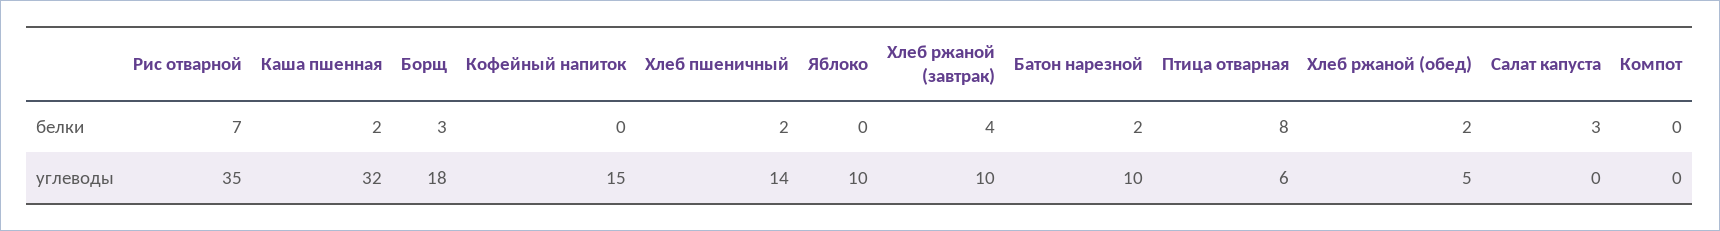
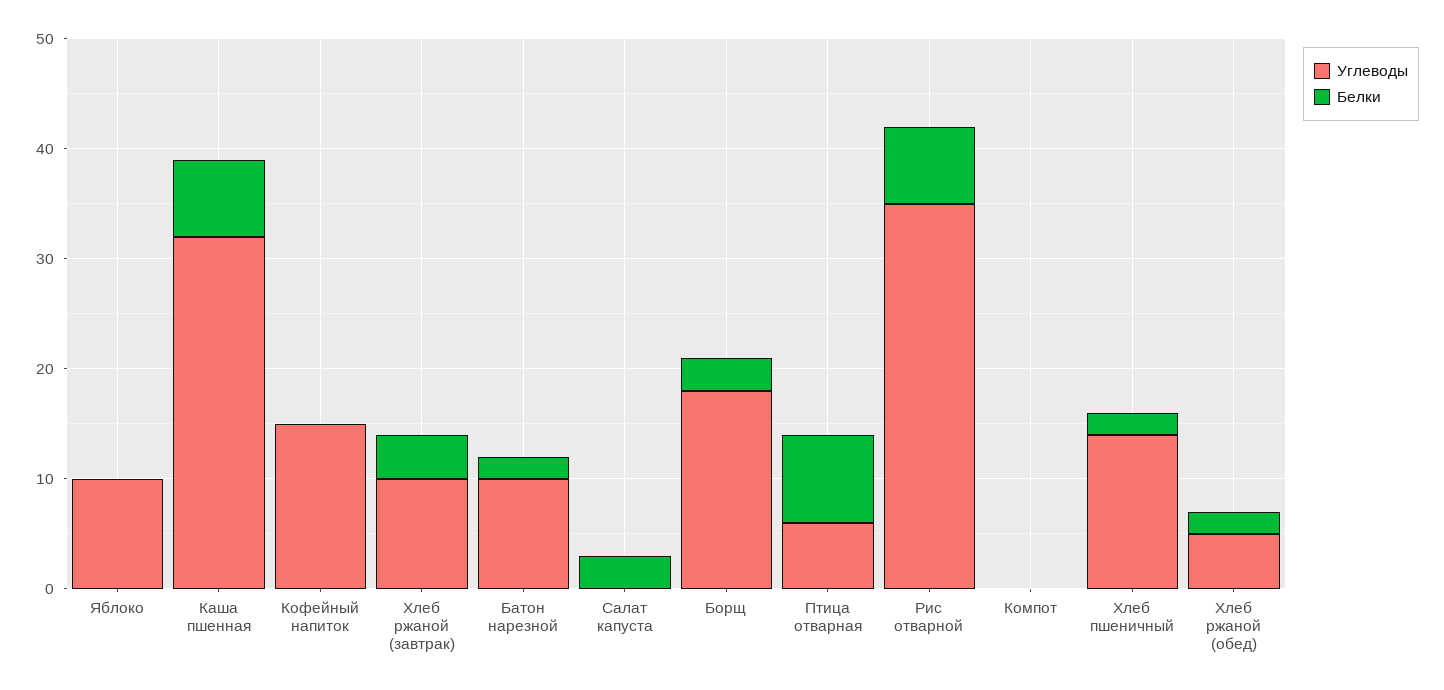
белки, Каша пшенная: 2 -> 7

